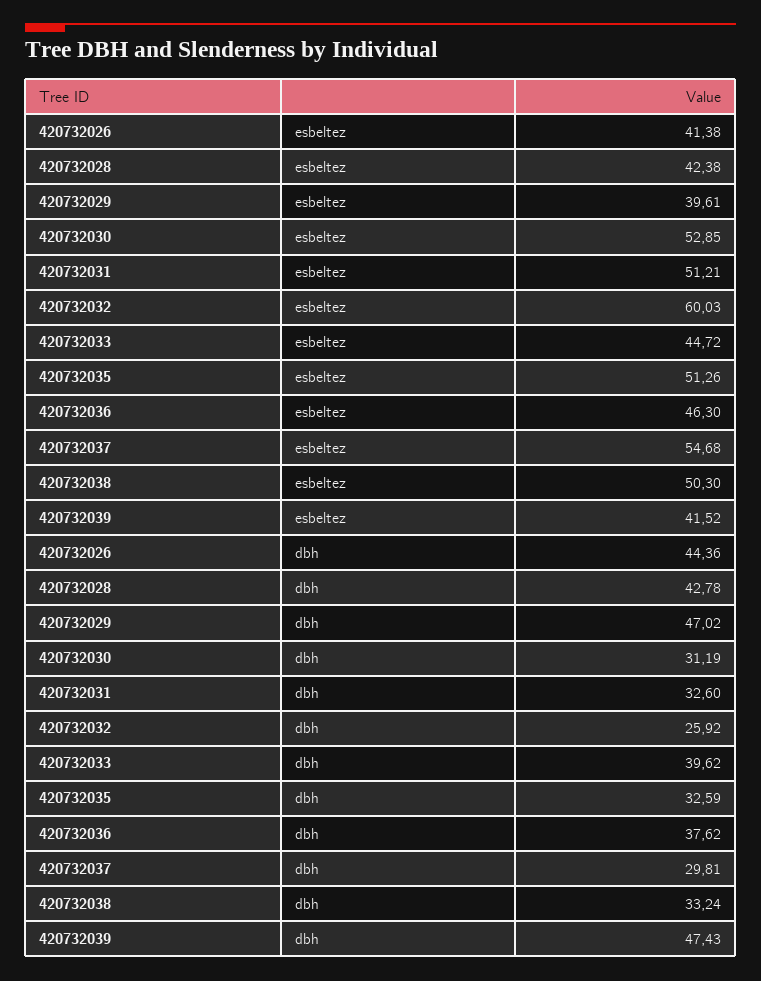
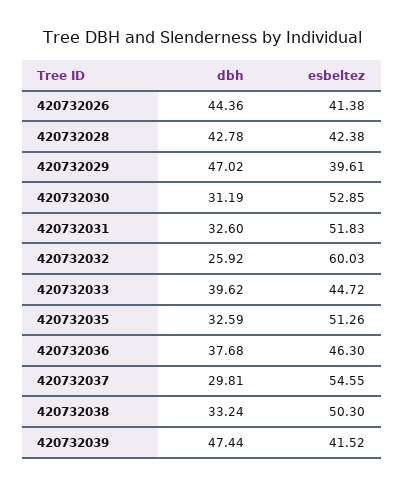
420732031, esbeltez: 51.21 -> 51.83
420732037, esbeltez: 54.68 -> 54.55
420732036, dbh: 37.62 -> 37.68
420732039, dbh: 47.43 -> 47.44

